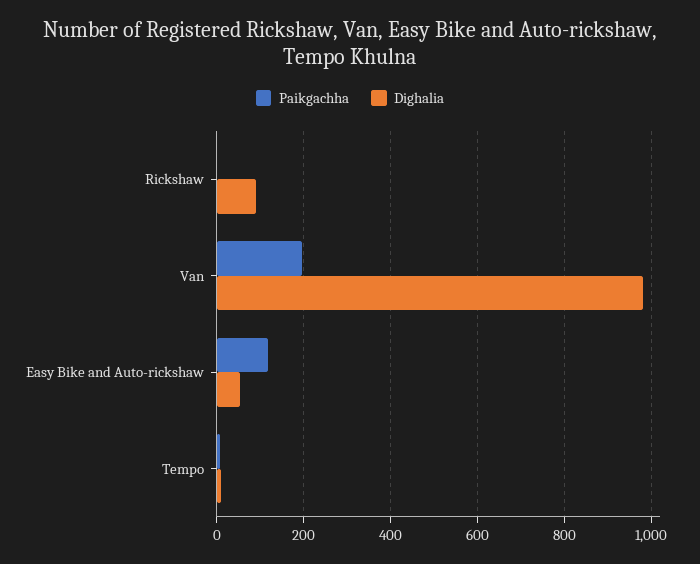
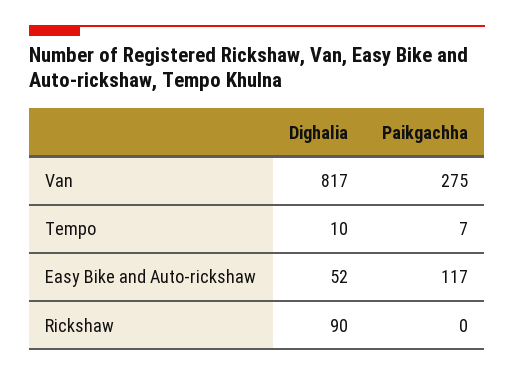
Paikgachha, Van: 200 -> 275
Dighalia, Van: 980 -> 817

